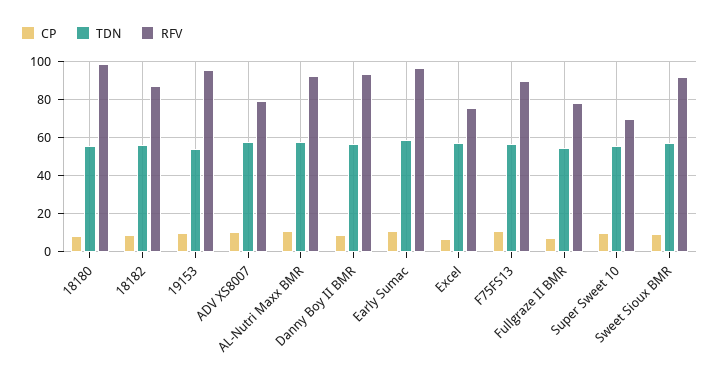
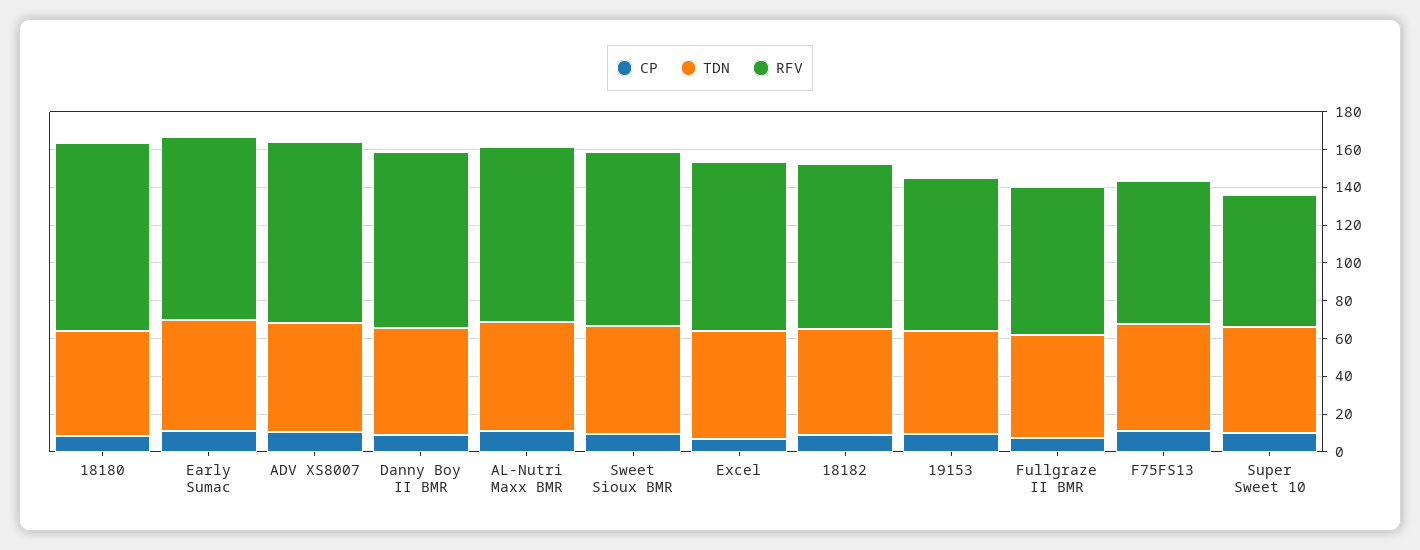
RFV, 19153: 95 -> 80
RFV, ADV XS8007: 80 -> 95
RFV, Excel: 75 -> 90
RFV, F75FS13: 90 -> 75

